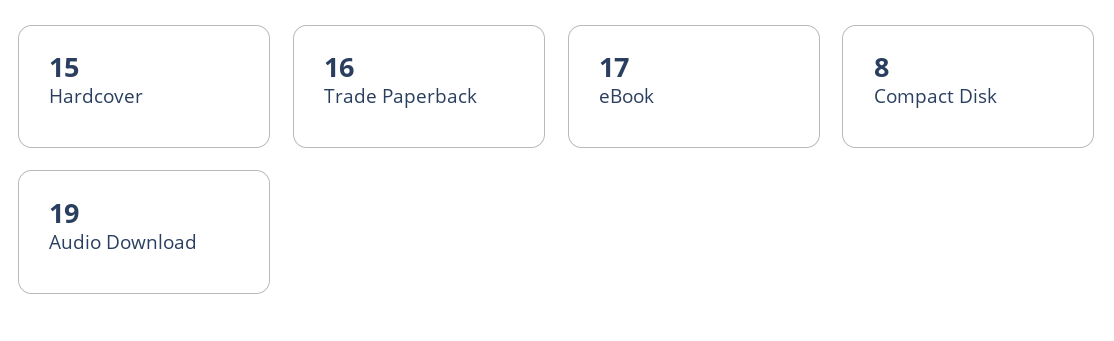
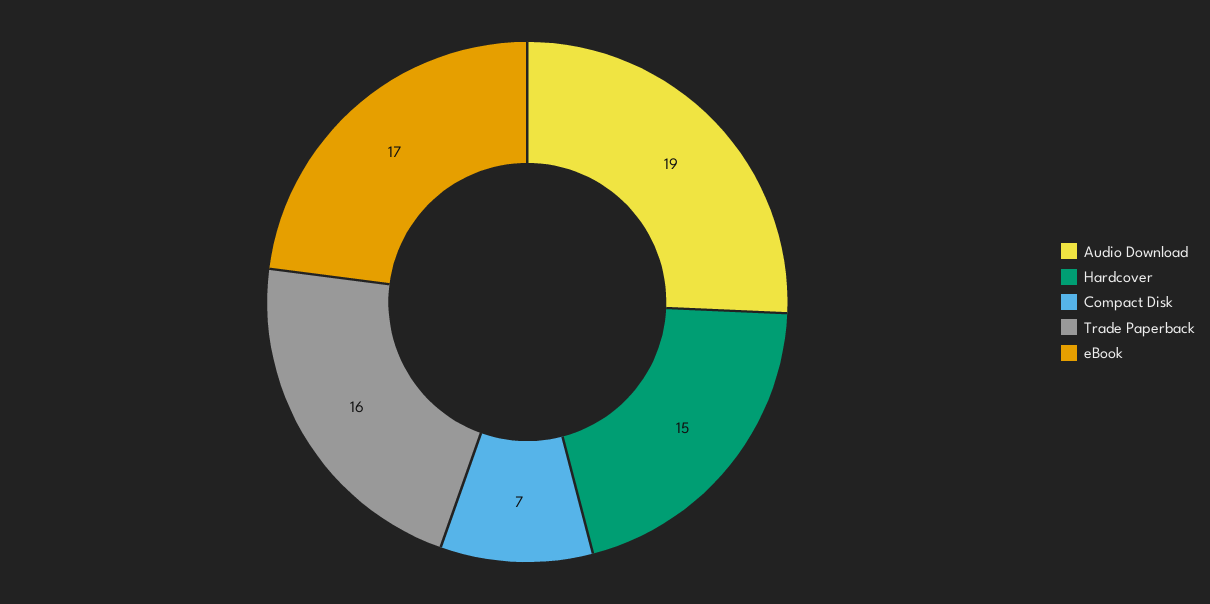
Compact Disk: 8 -> 7

